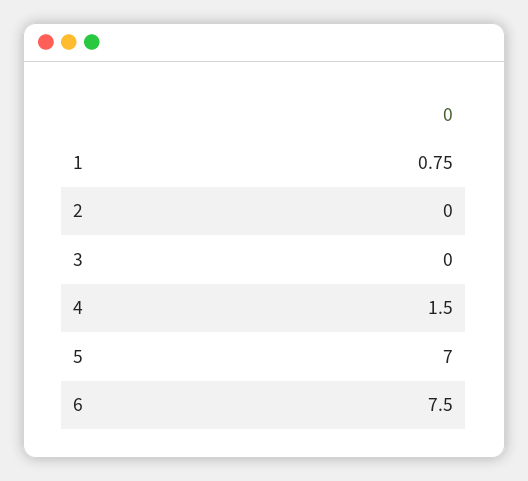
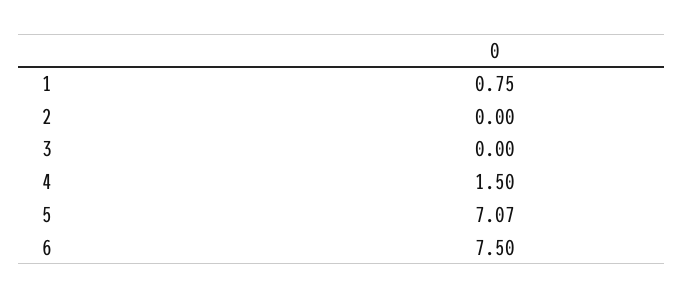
5: 7 -> 7.07

